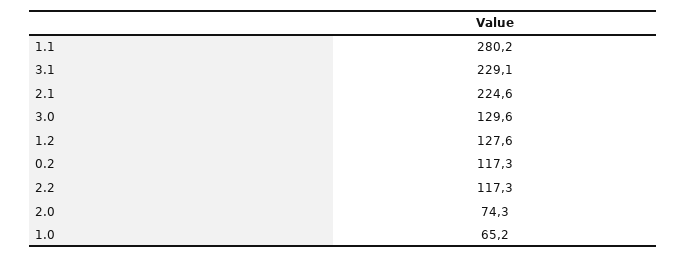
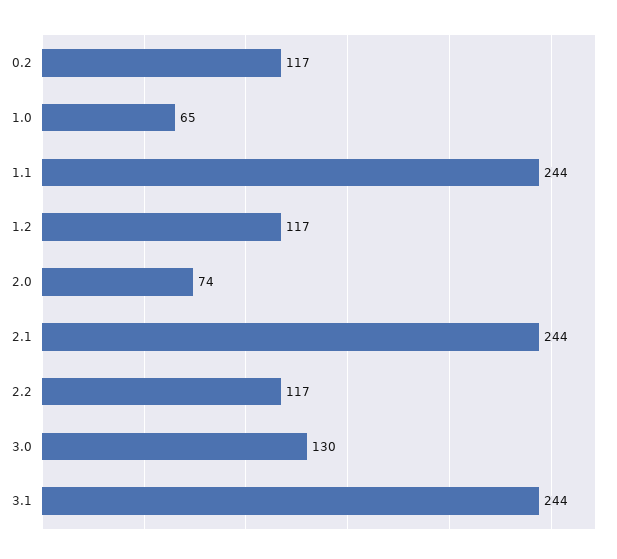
1.1: 280.2 -> 244
3.1: 229.1 -> 244
2.1: 224.6 -> 244
1.2: 127.6 -> 117

